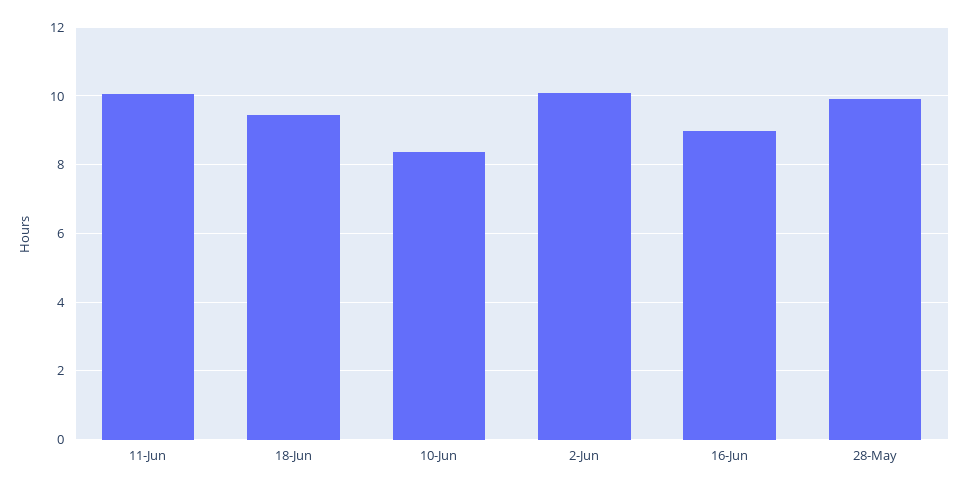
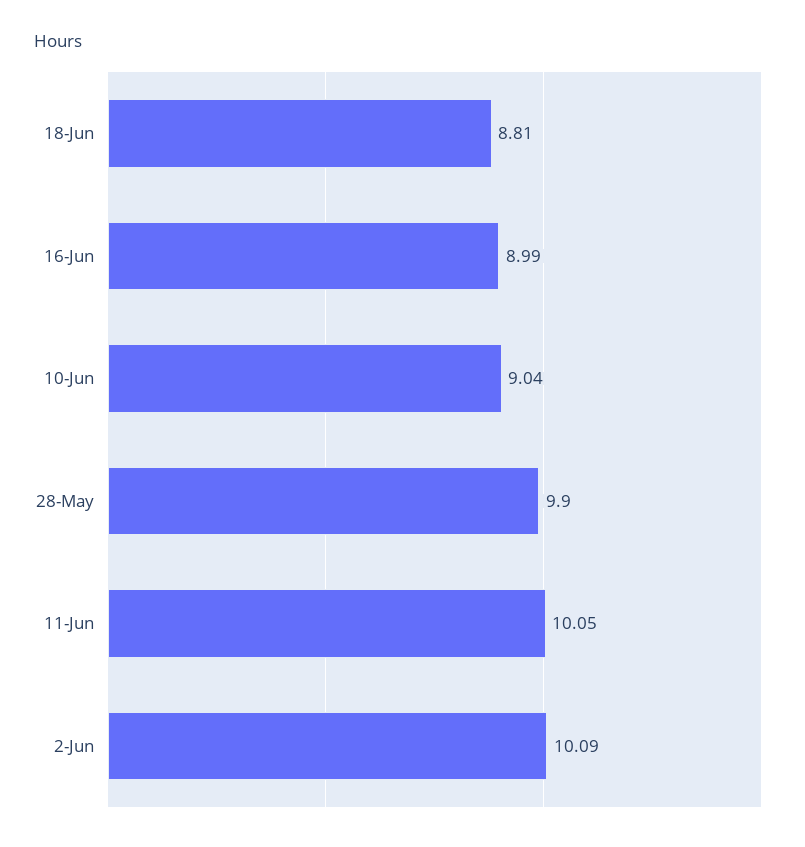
18-Jun: 9.4 -> 8.81
10-Jun: 8.4 -> 9.04

